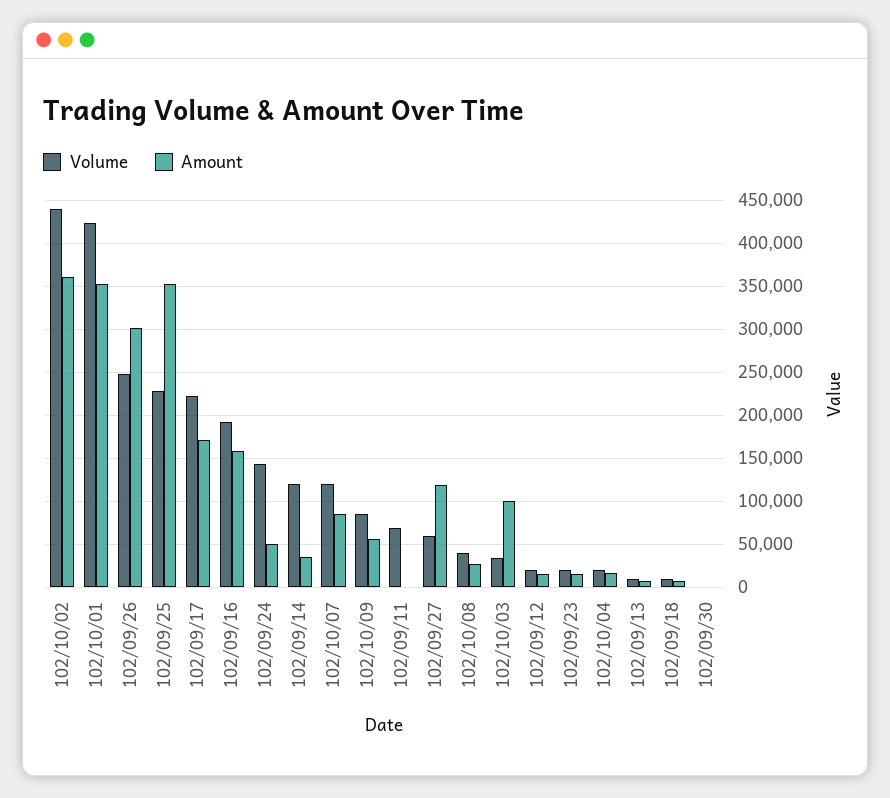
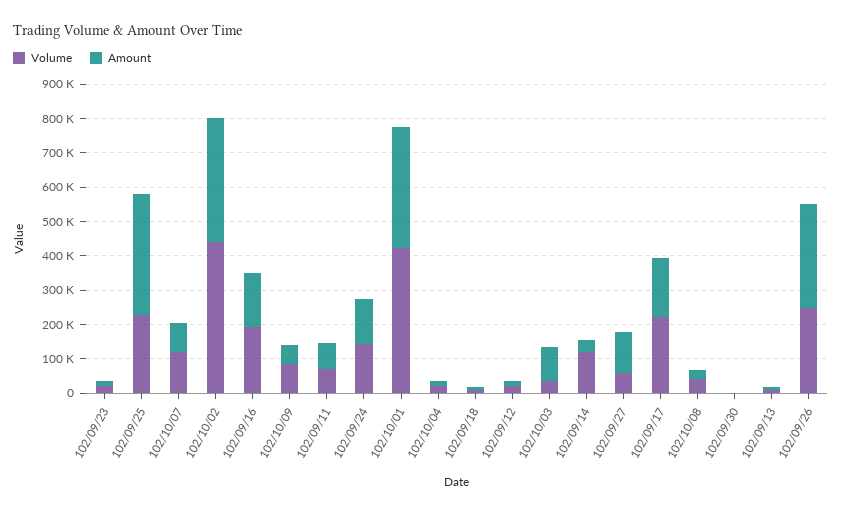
Amount, 102/09/24: 50000 -> 125000
Amount, 102/09/11: 0 -> 75000

